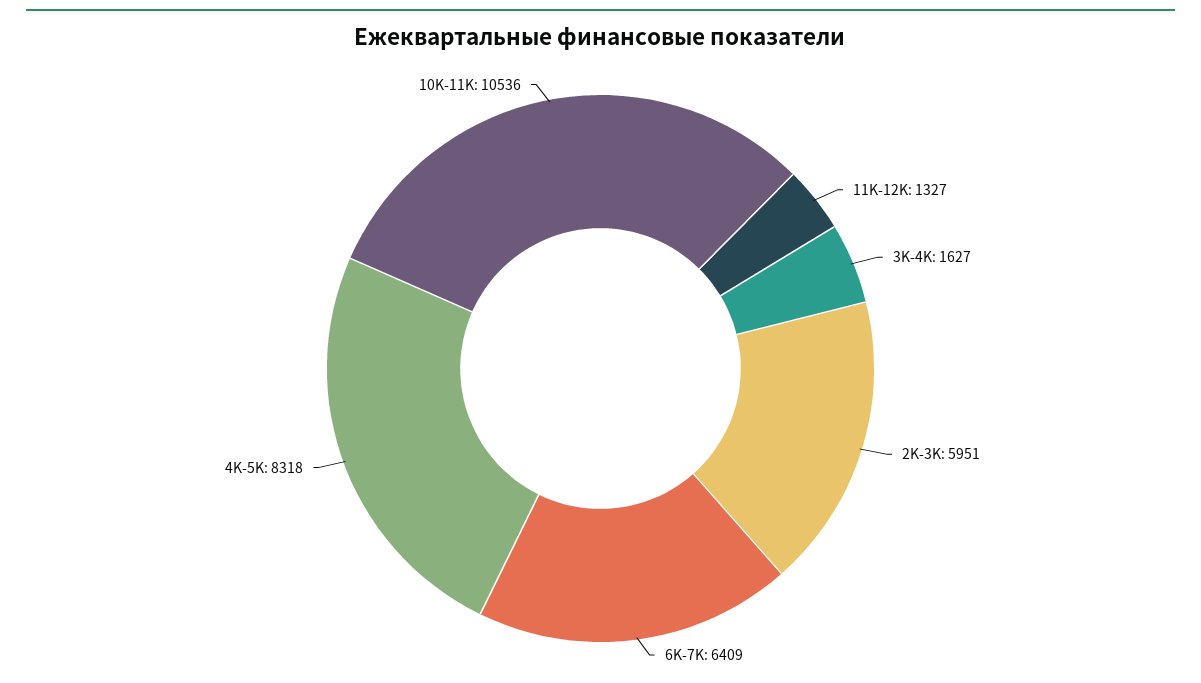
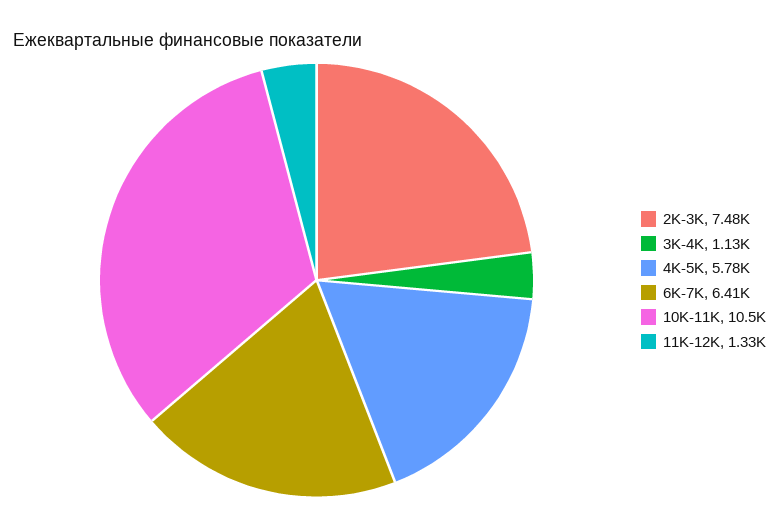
3K-4K: 1627 -> 1130
2K-3K: 5951 -> 7480
4K-5K: 8318 -> 5780

